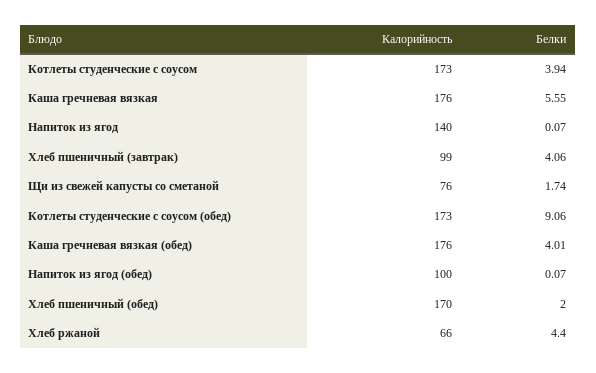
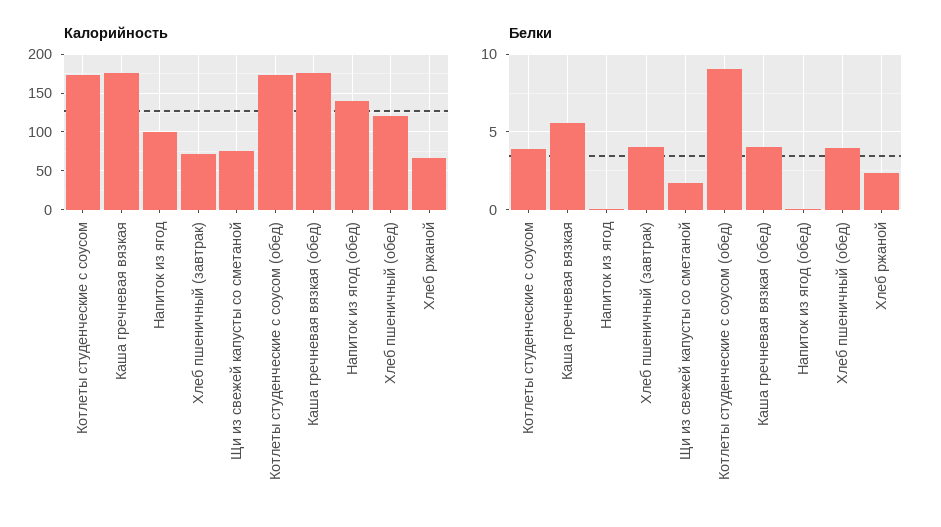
Калорийность, Напиток из ягод: 140 -> 100
Калорийность, Хлеб пшеничный (завтрак): 99 -> 70
Калорийность, Напиток из ягод (обед): 100 -> 140
Калорийность, Хлеб пшеничный (обед): 170 -> 120
Белки, Хлеб пшеничный (обед): 2 -> 4
Белки, Хлеб ржаной: 4.4 -> 2.5

